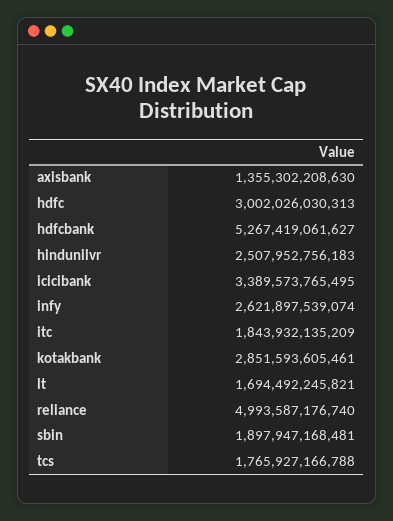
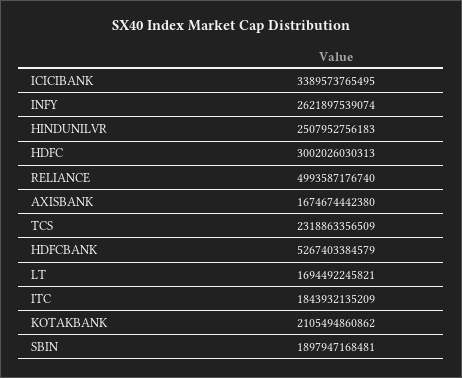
axisbank: 1355302208630 -> 1674674442380
hdfcbank: 5267419061627 -> 5267403384579
kotakbank: 2851593605461 -> 2105494860862
tcs: 1765927166788 -> 2318863356509

